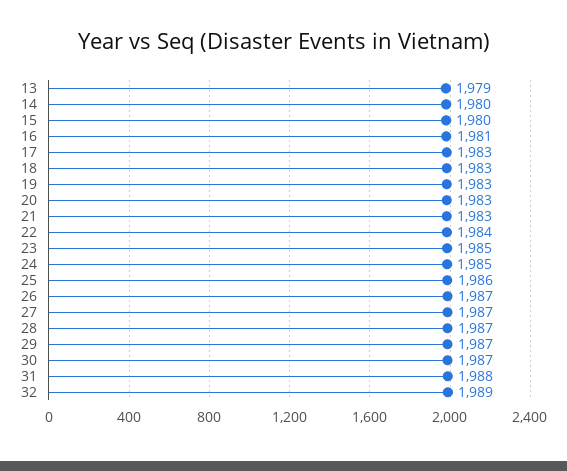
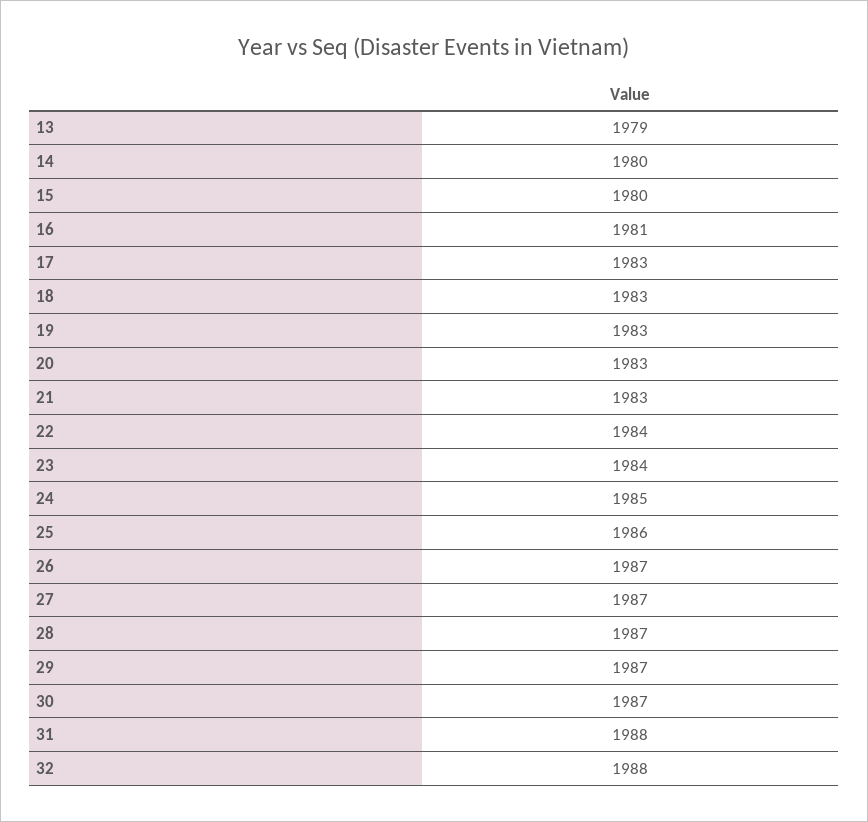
23: 1985 -> 1984
32: 1989 -> 1988

